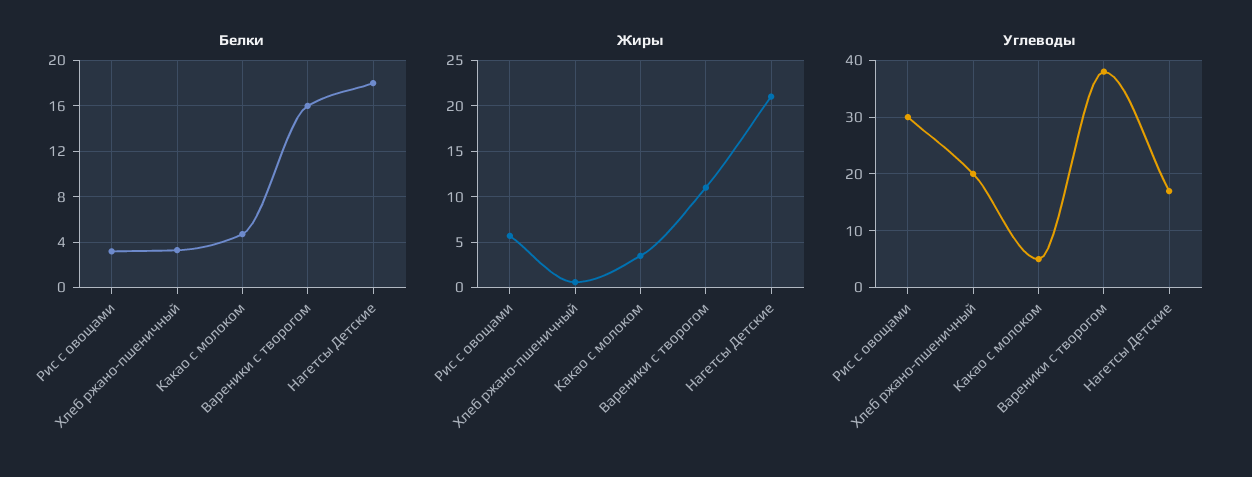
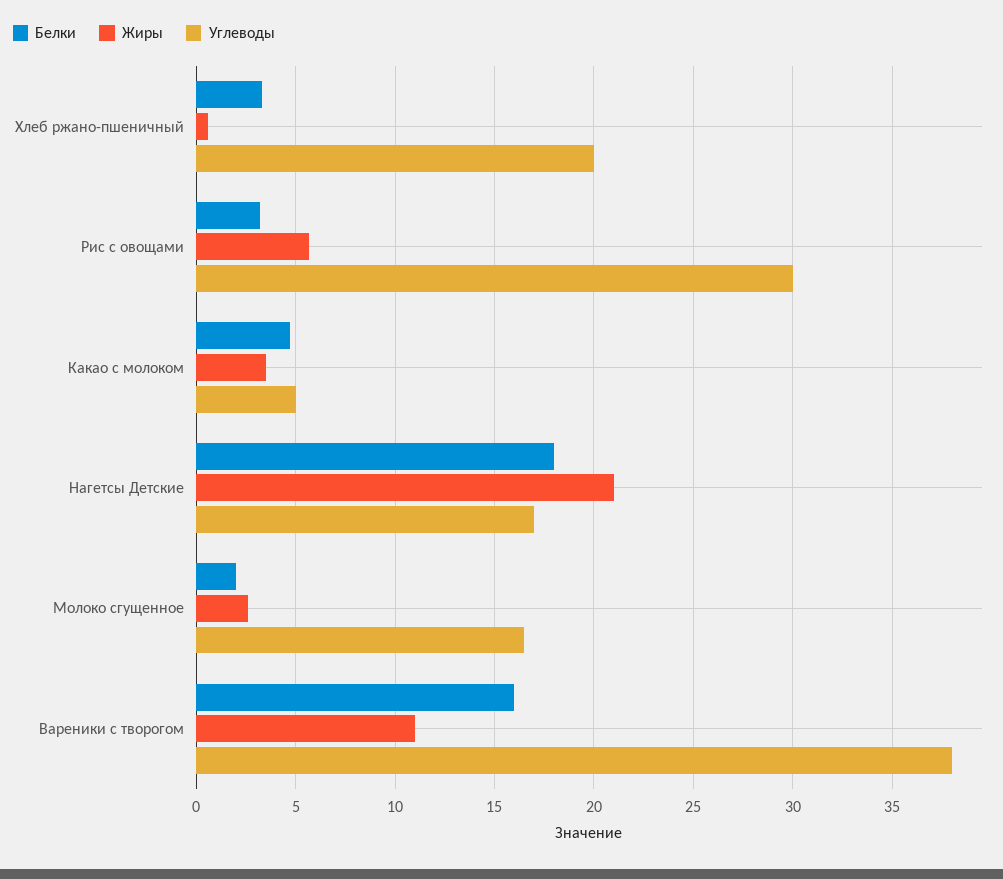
Белки, Молоко сгущенное: none -> 2
Жиры, Молоко сгущенное: none -> 2.5
Углеводы, Молоко сгущенное: none -> 16.5

